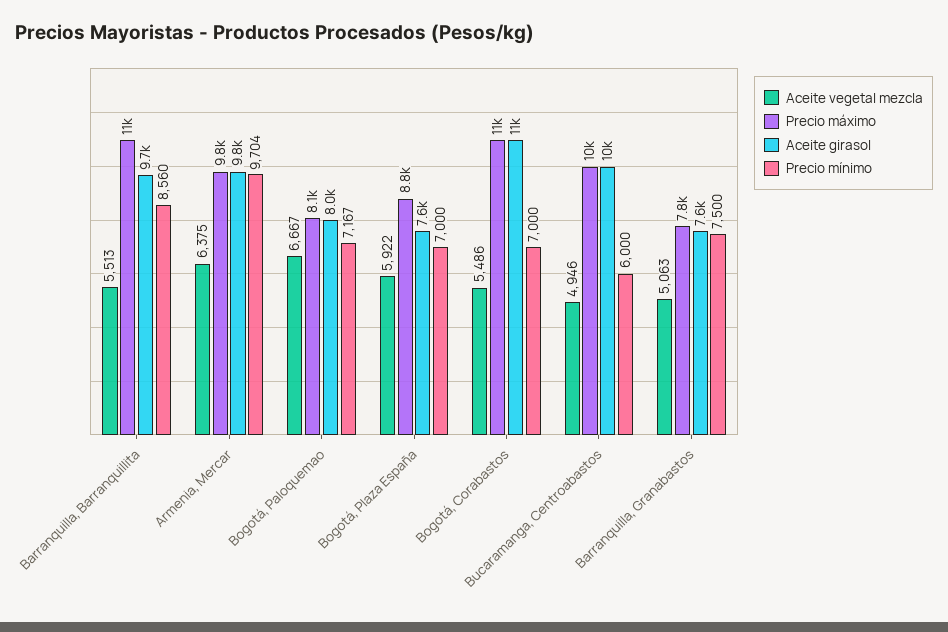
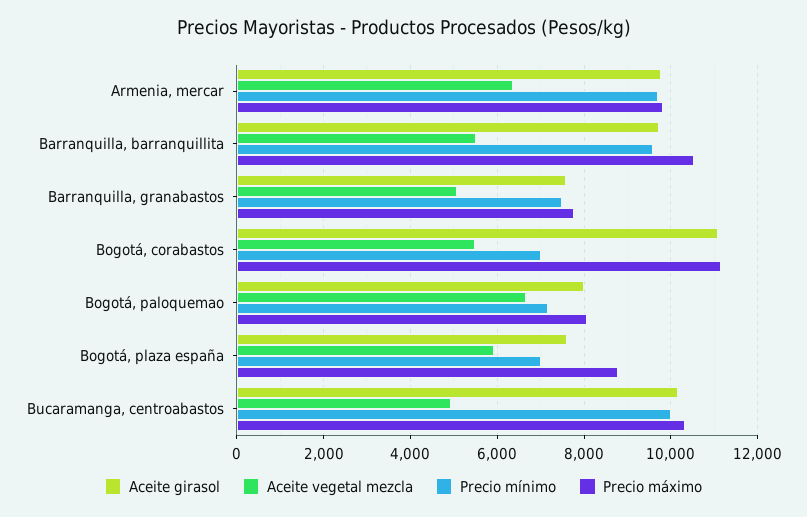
Precio mínimo, Barranquilla, Barranquillita: 8560 -> 9600
Precio mínimo, Bucaramanga, Centroabastos: 6000 -> 10000

